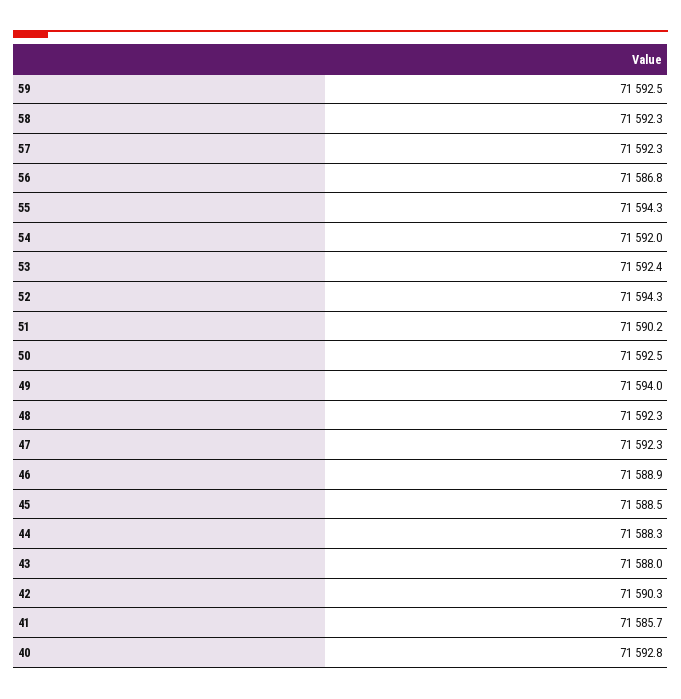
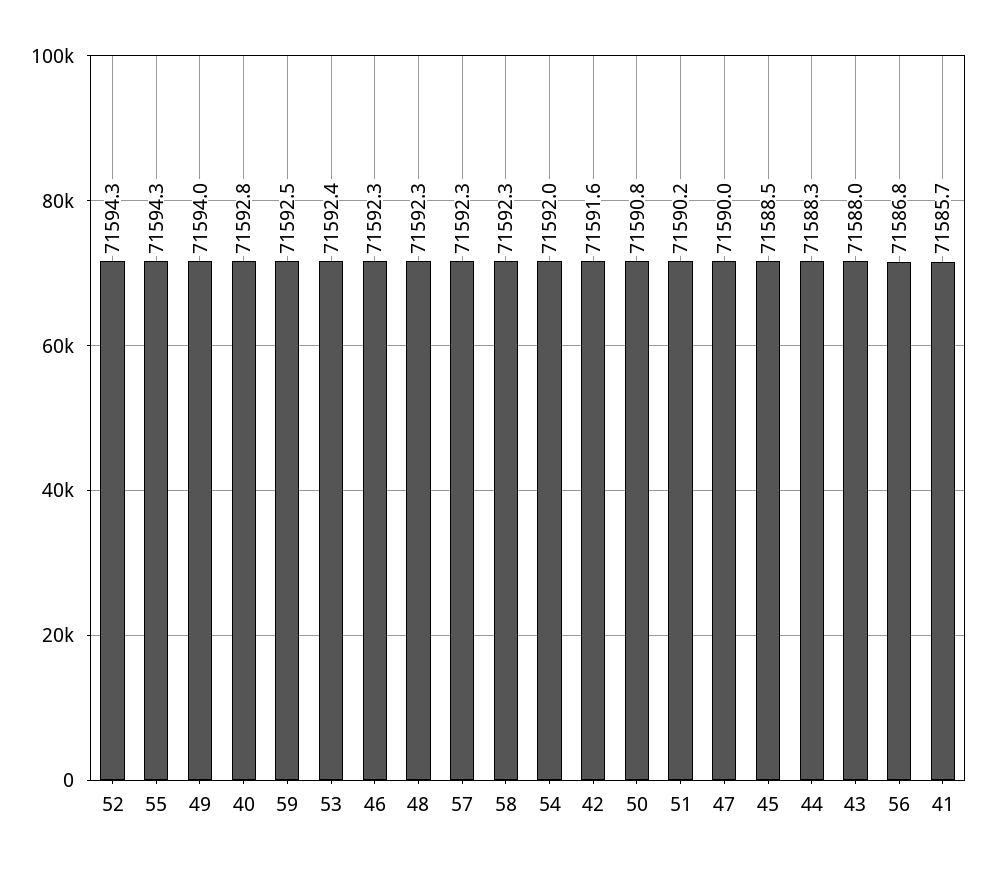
50: 71592.5 -> 71590.8
47: 71592.3 -> 71590
46: 71588.9 -> 71592.3
42: 71590.3 -> 71591.6

